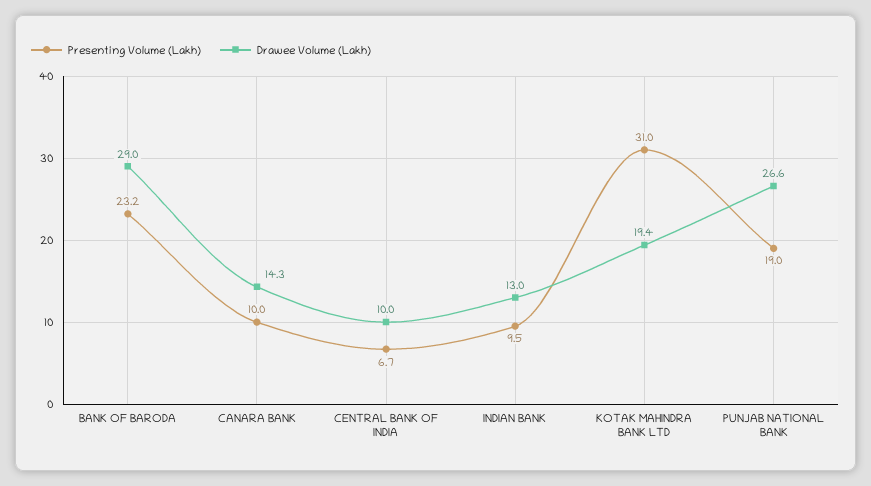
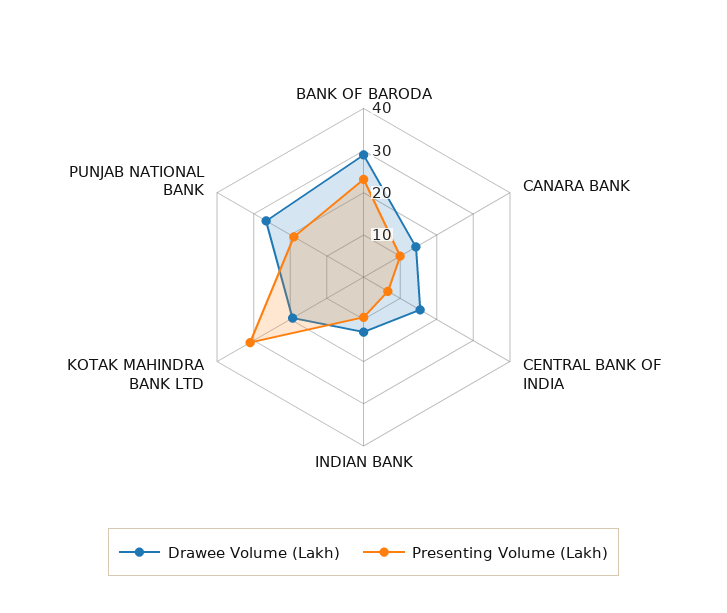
Drawee Volume (Lakh), CENTRAL BANK OF INDIA: 10 -> 16

